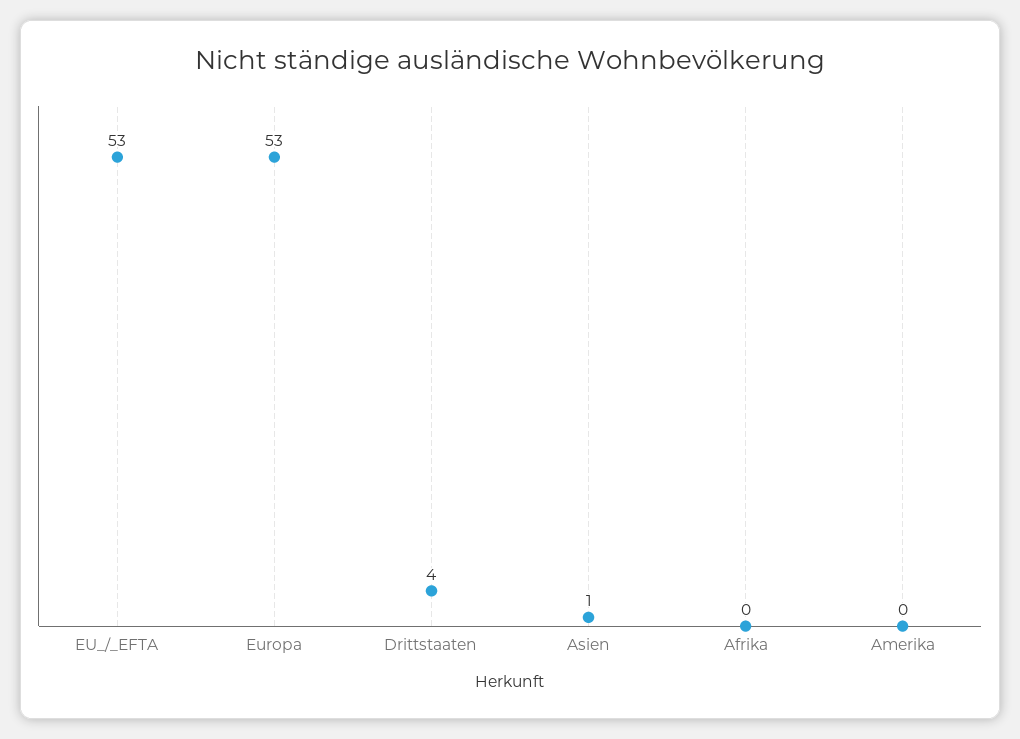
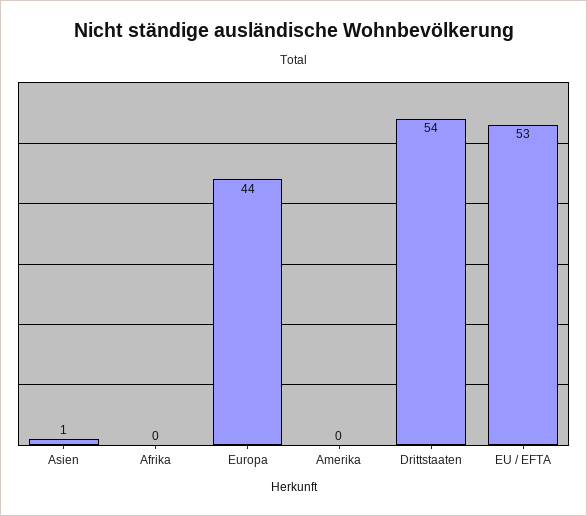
Europa: 53 -> 44
Drittstaaten: 4 -> 54

